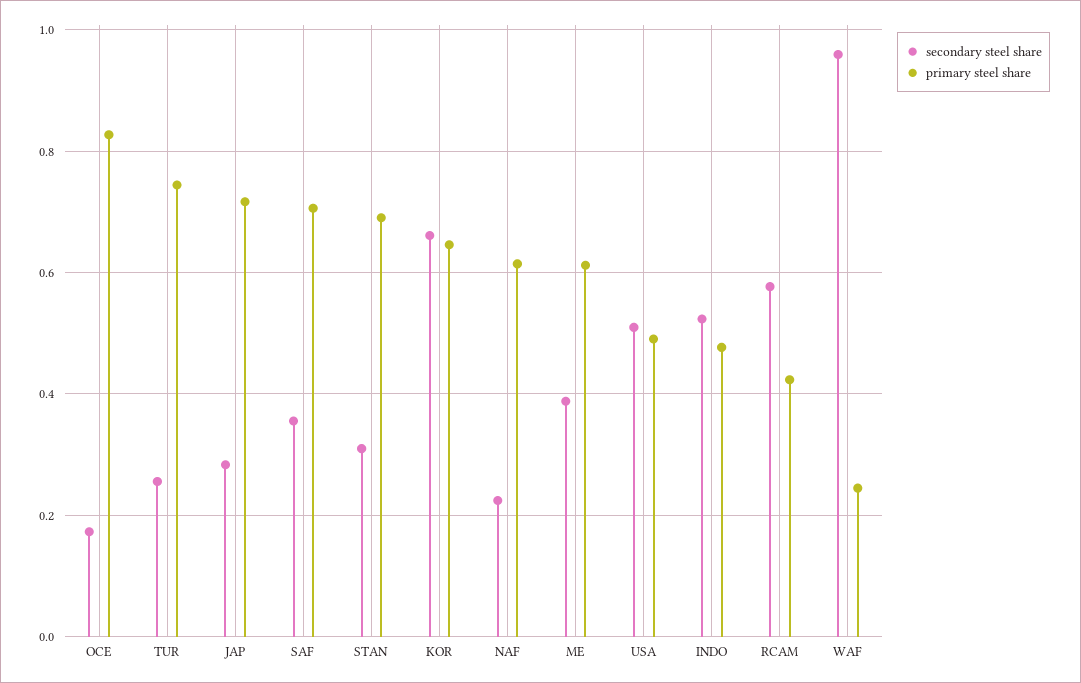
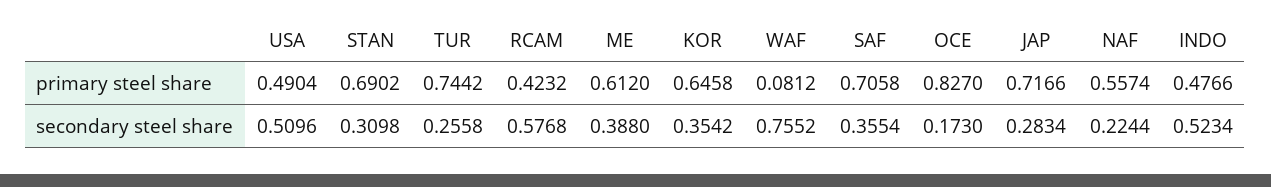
secondary steel share, KOR: 0.66 -> 0.3542
primary steel share, NAF: 0.62 -> 0.5574
secondary steel share, WAF: 0.96 -> 0.7552
primary steel share, WAF: 0.24 -> 0.0812

